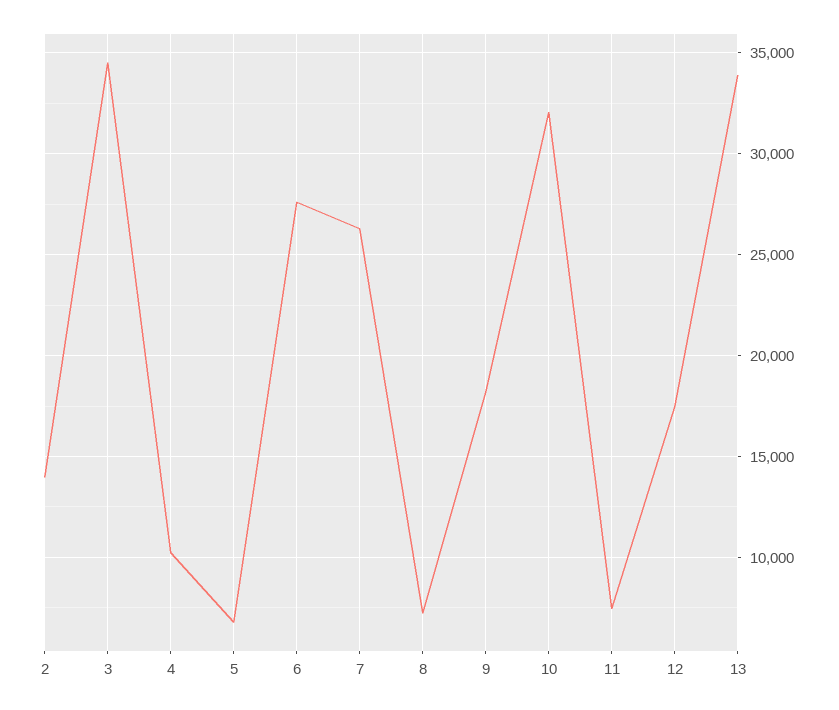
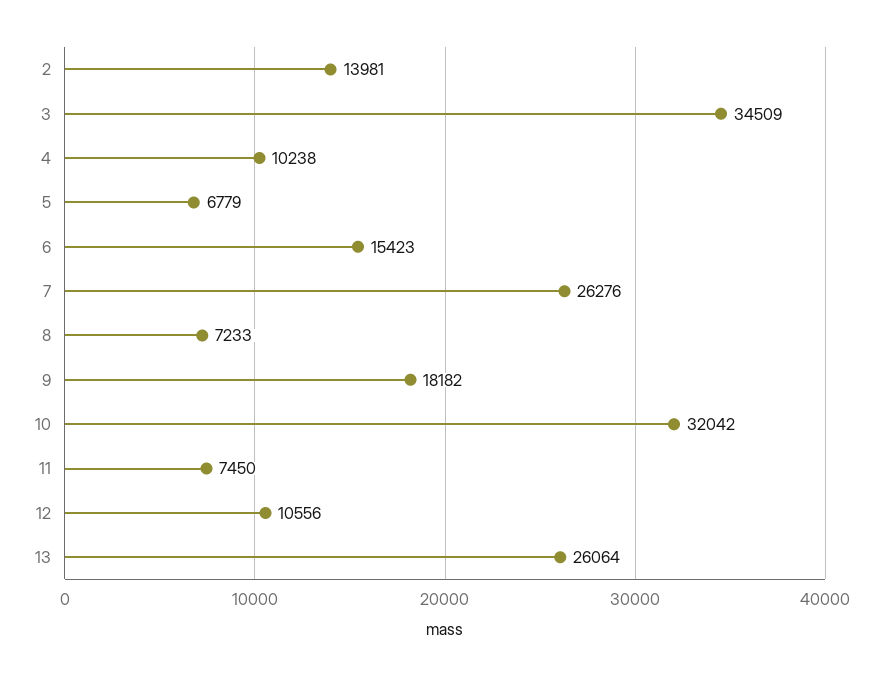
6: 27500 -> 15423
12: 17500 -> 10556
13: 34000 -> 26064

